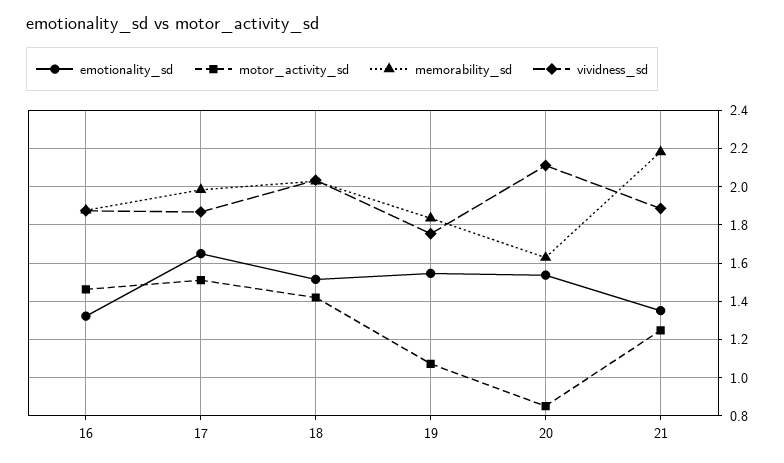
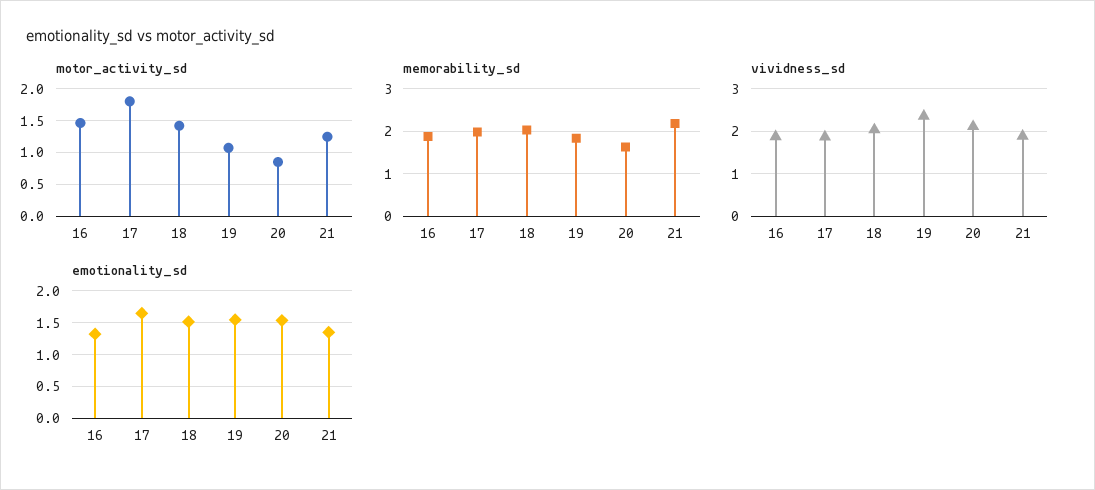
motor_activity_sd, 17: 1.5 -> 1.8
vividness_sd, 19: 1.75 -> 2.4

